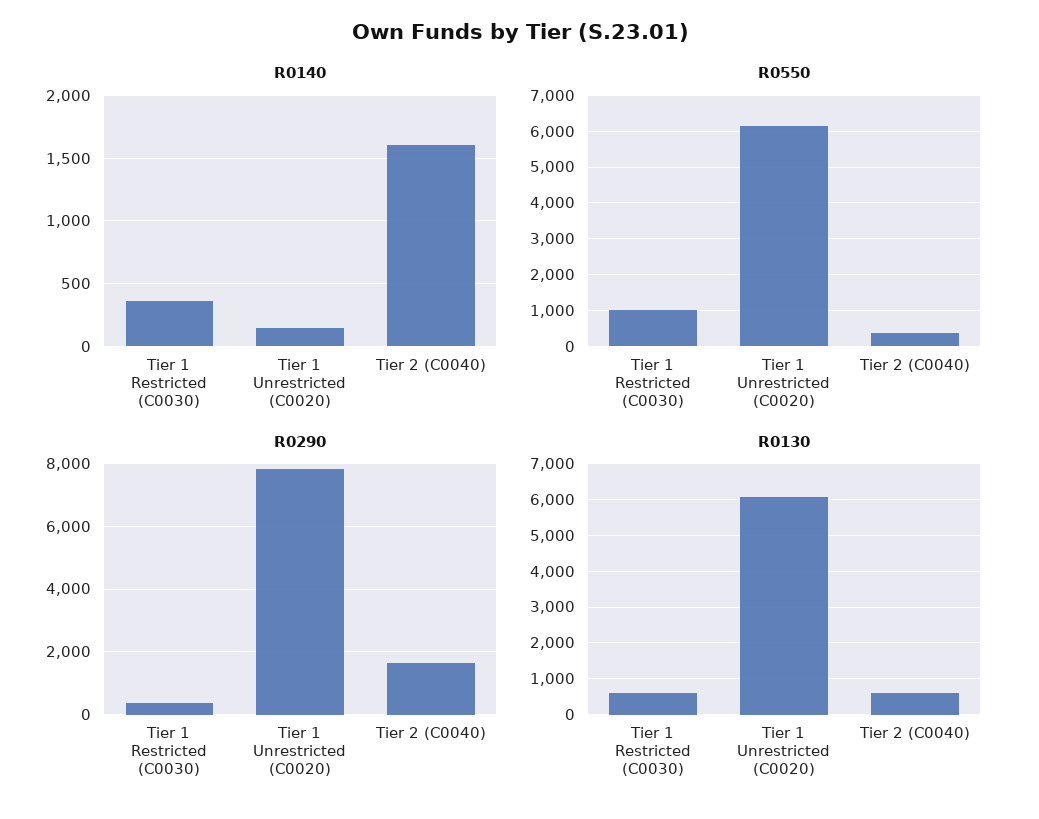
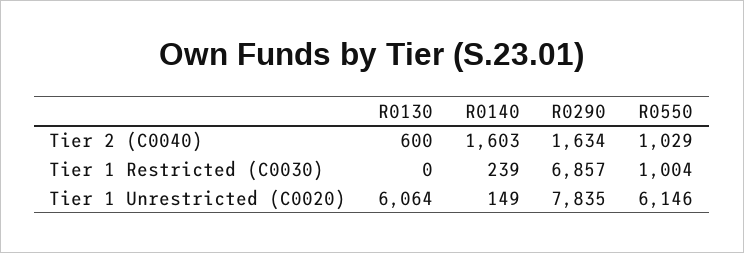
R0140, Tier 1 Restricted (C0030): 350 -> 239
R0550, Tier 2 (C0040): 400 -> 1029
R0290, Tier 1 Restricted (C0030): 400 -> 6857
R0130, Tier 1 Restricted (C0030): 600 -> 0

